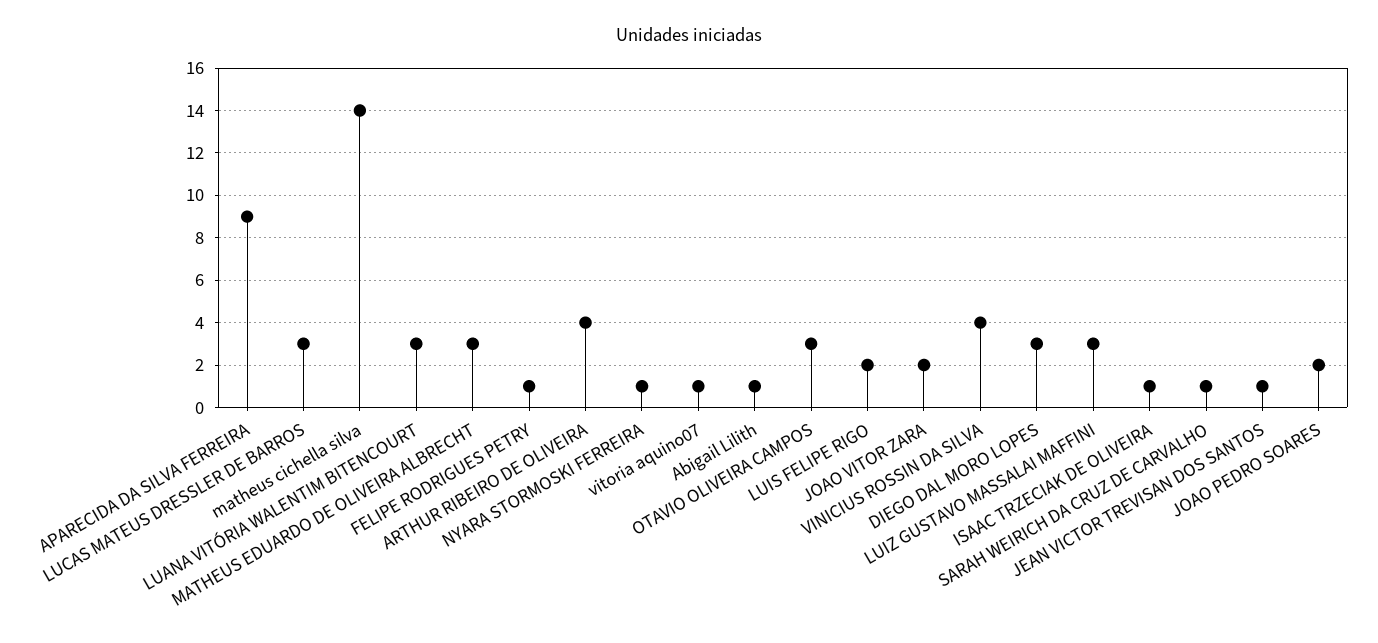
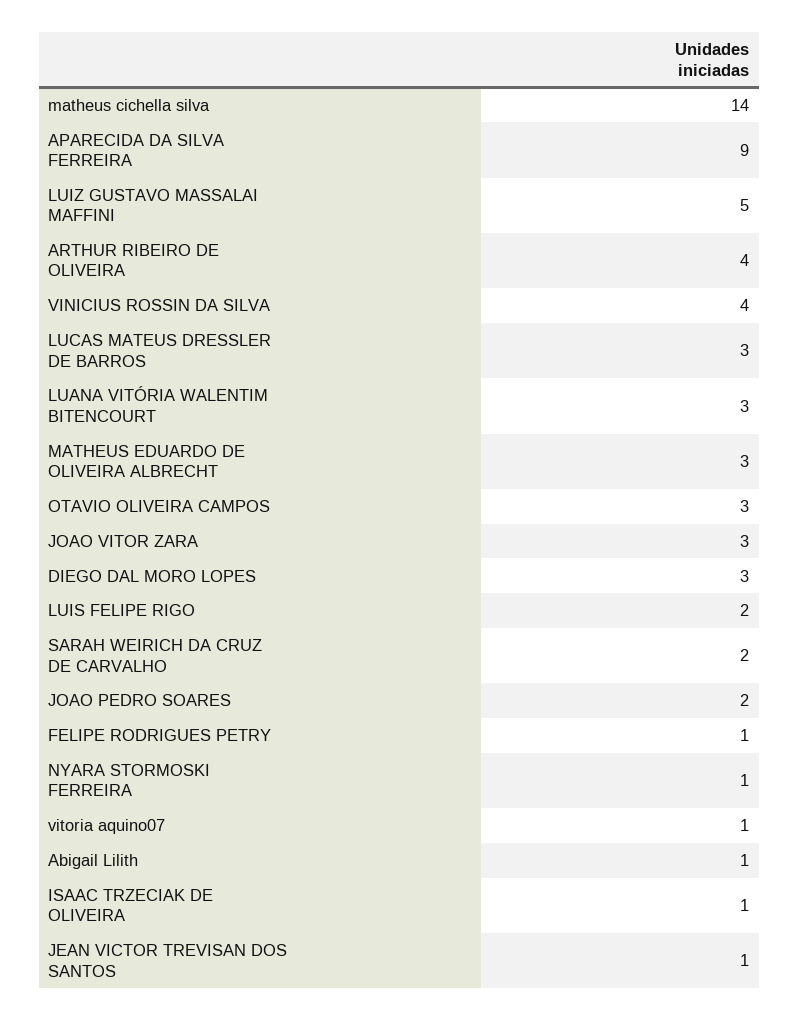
JOAO VITOR ZARA: 2 -> 3
LUIZ GUSTAVO MASSALAI MAFFINI: 3 -> 5
SARAH WEIRICH DA CRUZ DE CARVALHO: 1 -> 2

